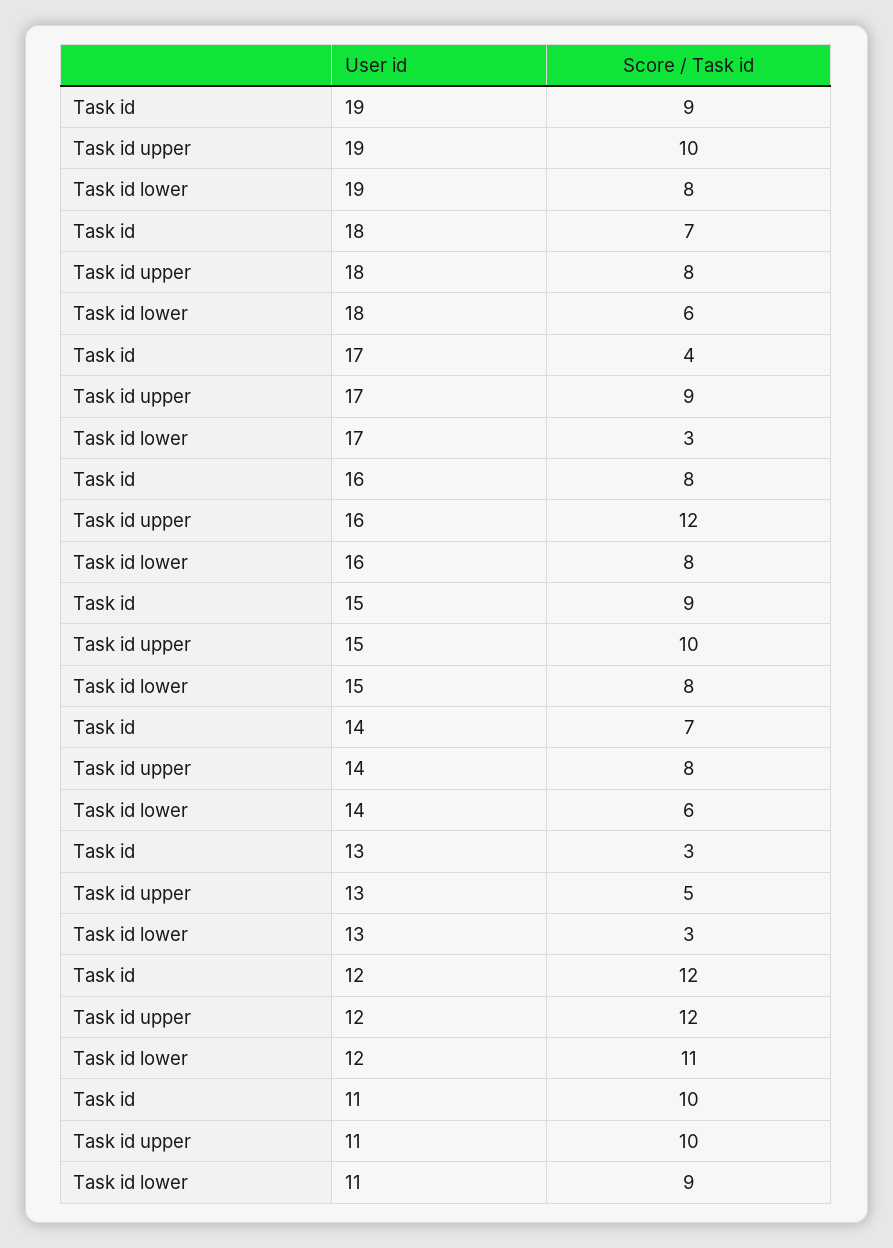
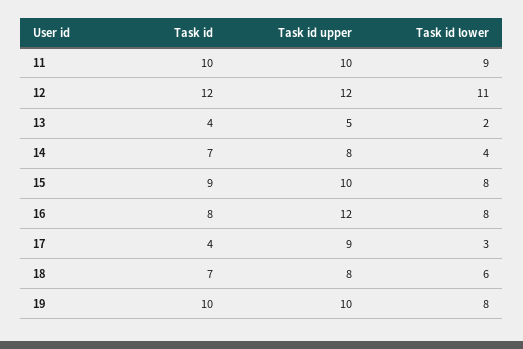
Task id, 19: 9 -> 10
Task id lower, 14: 6 -> 4
Task id, 13: 3 -> 4
Task id lower, 13: 3 -> 2

